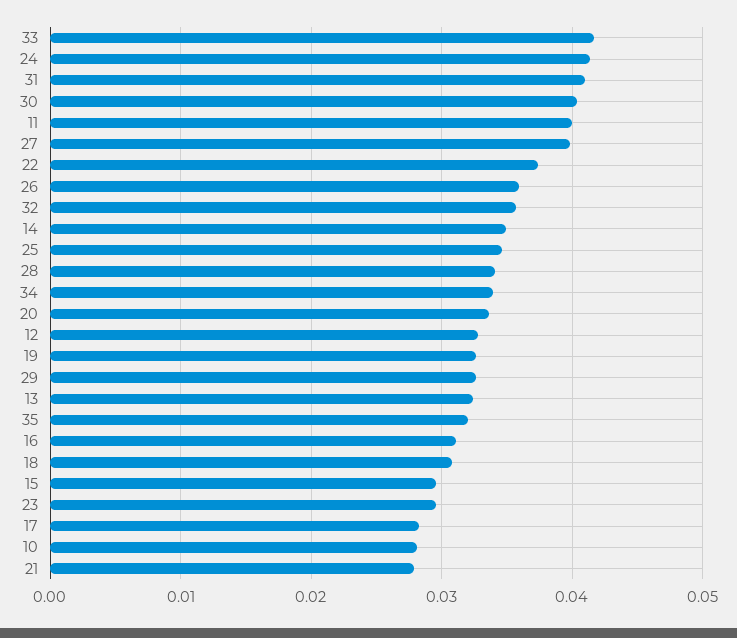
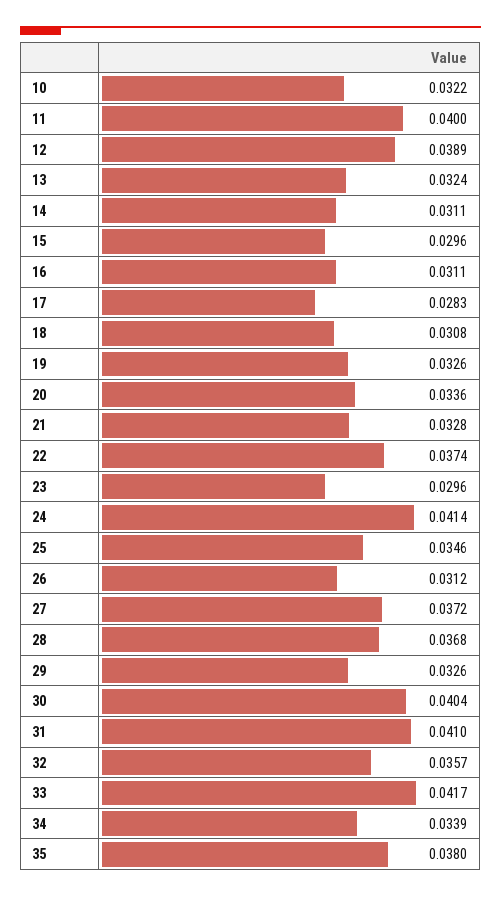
27: 0.04 -> 0.0372
26: 0.036 -> 0.0312
14: 0.035 -> 0.0311
28: 0.034 -> 0.0368
12: 0.033 -> 0.0389
35: 0.032 -> 0.038
10: 0.028 -> 0.0322
21: 0.028 -> 0.0328

